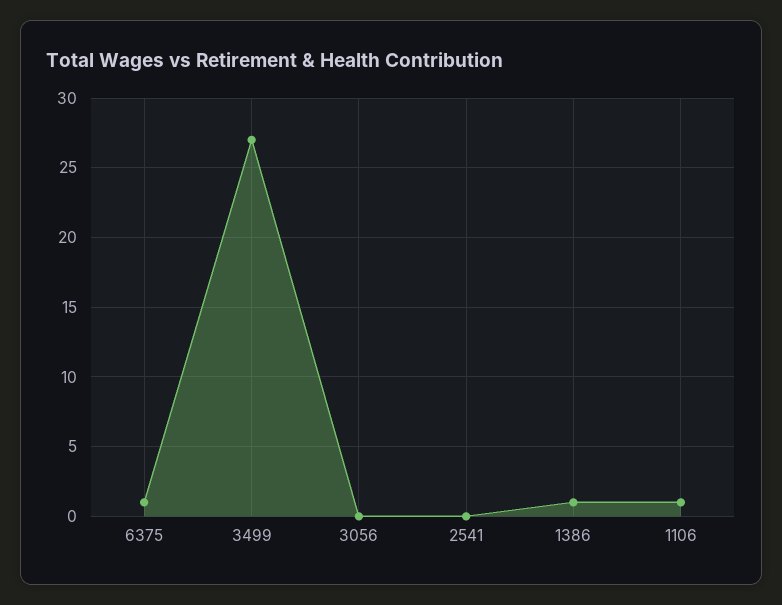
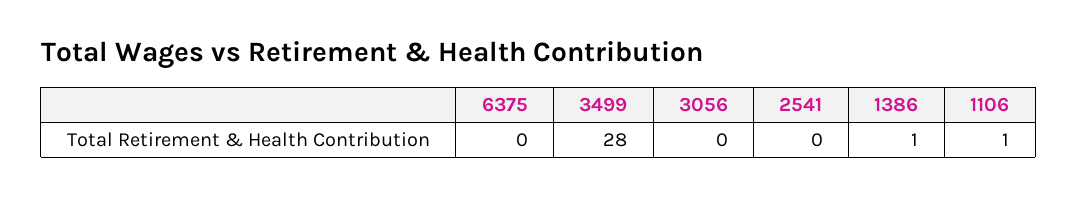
6375: 1 -> 0
3499: 27 -> 28

